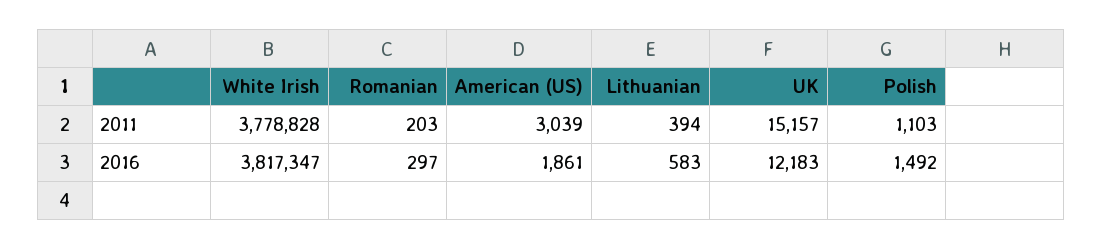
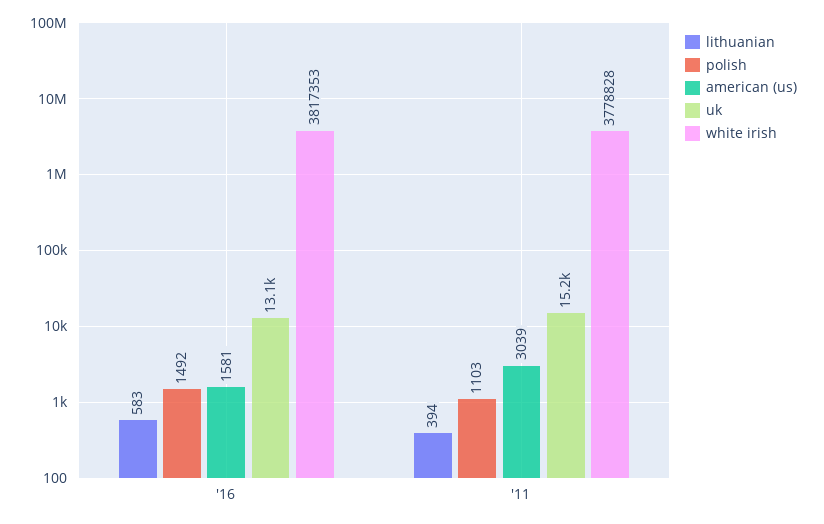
Romanian, 2011: 203 -> none
White Irish, 2016: 3817347 -> 3817353
Romanian, 2016: 297 -> none
American (US), 2016: 1861 -> 1581
UK, 2016: 12183 -> 13100

